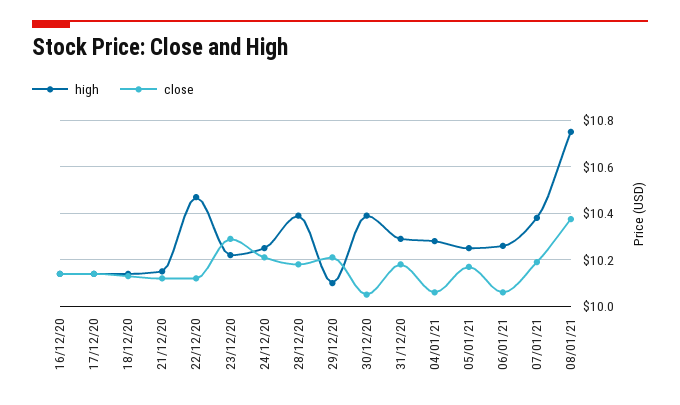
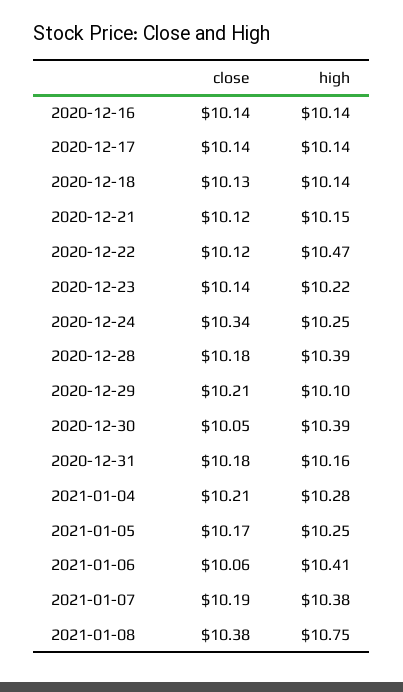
close, 23/12/20: 10.3 -> 10.14
close, 24/12/20: 10.2 -> 10.34
high, 31/12/20: 10.3 -> 10.16
close, 04/01/21: 10.05 -> 10.21
high, 06/01/21: 10.25 -> 10.41

